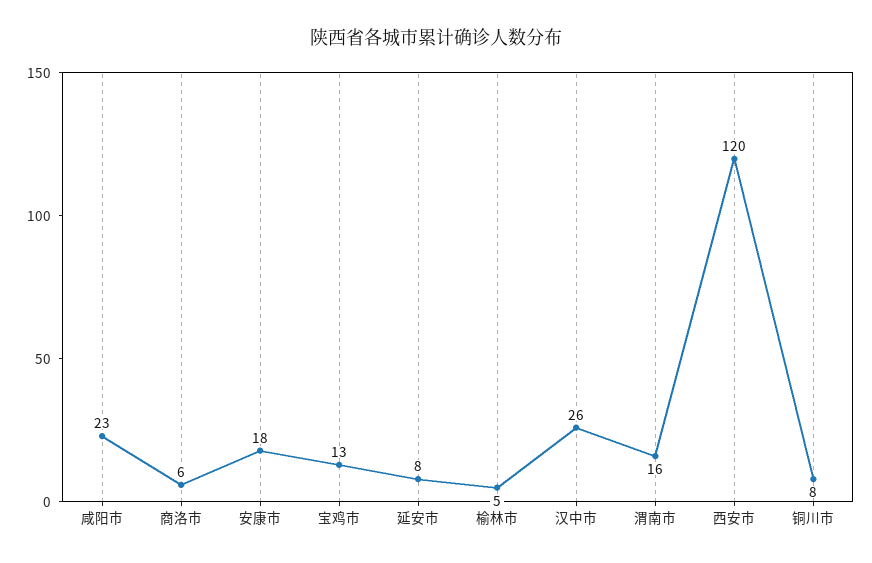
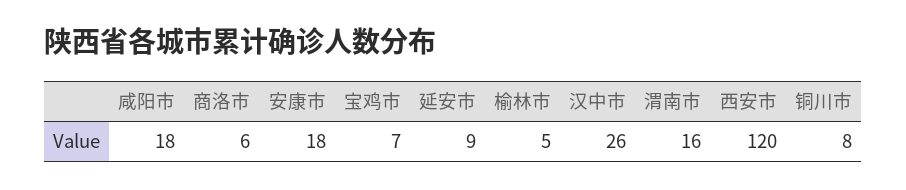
咸阳市: 23 -> 18
宝鸡市: 13 -> 7
延安市: 8 -> 9

